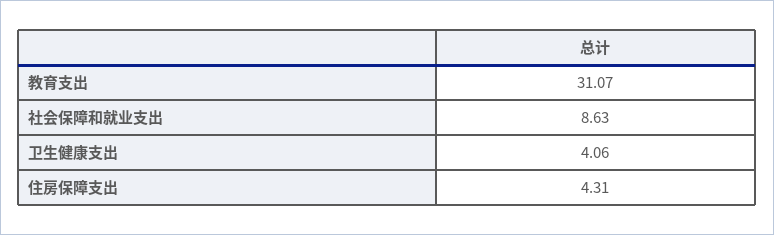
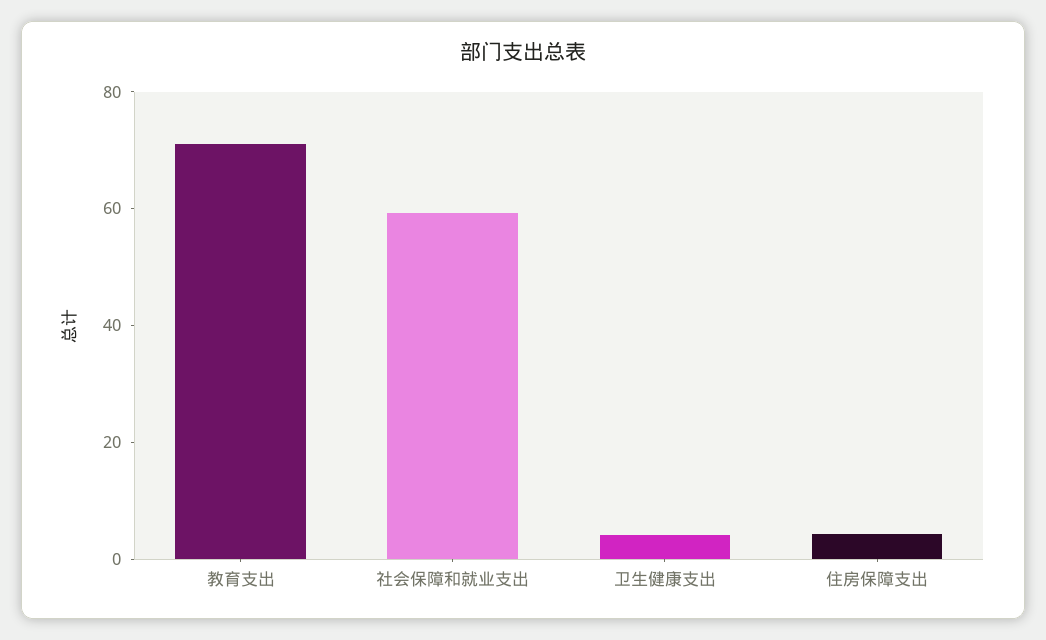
教育支出: 31.07 -> 70
社会保障和就业支出: 8.63 -> 60

